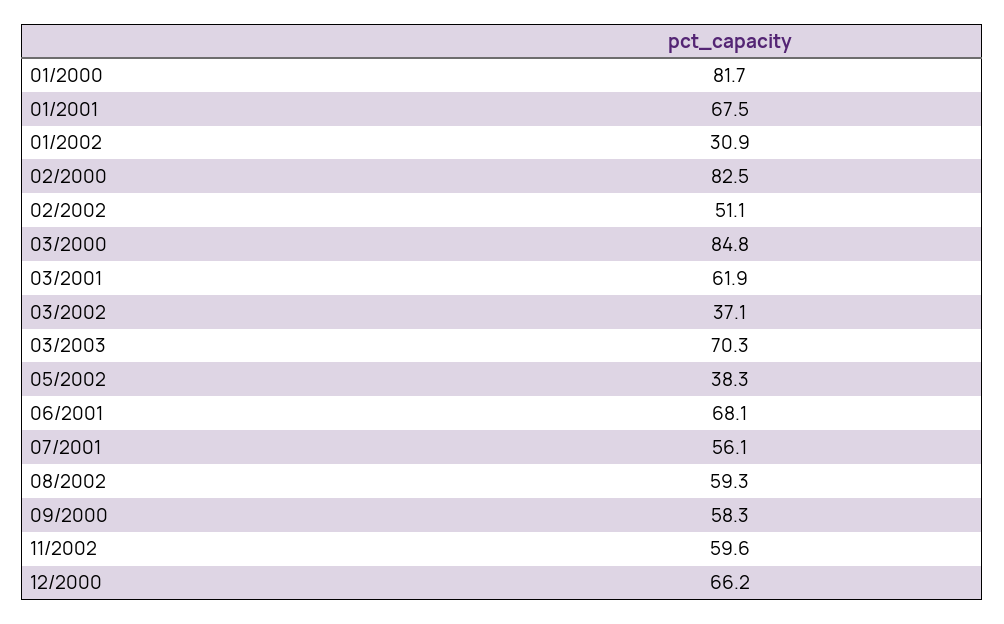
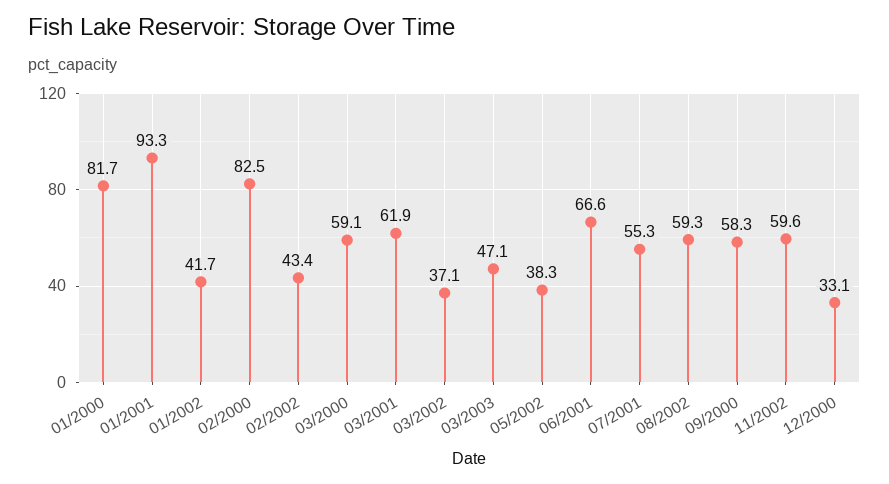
01/2001: 67.5 -> 93.3
01/2002: 30.9 -> 41.7
02/2002: 51.1 -> 43.4
03/2000: 84.8 -> 59.1
03/2003: 70.3 -> 47.1
06/2001: 68.1 -> 66.6
07/2001: 56.1 -> 55.3
12/2000: 66.2 -> 33.1

